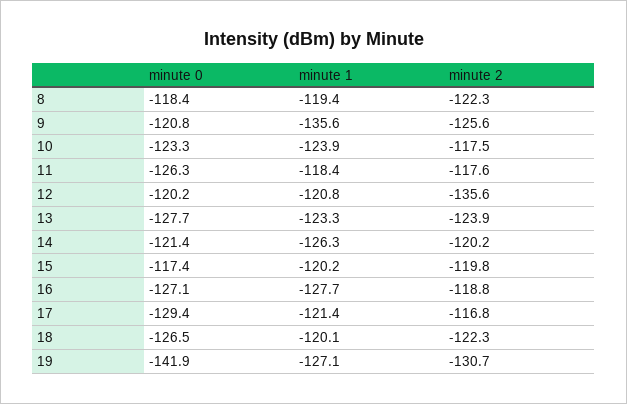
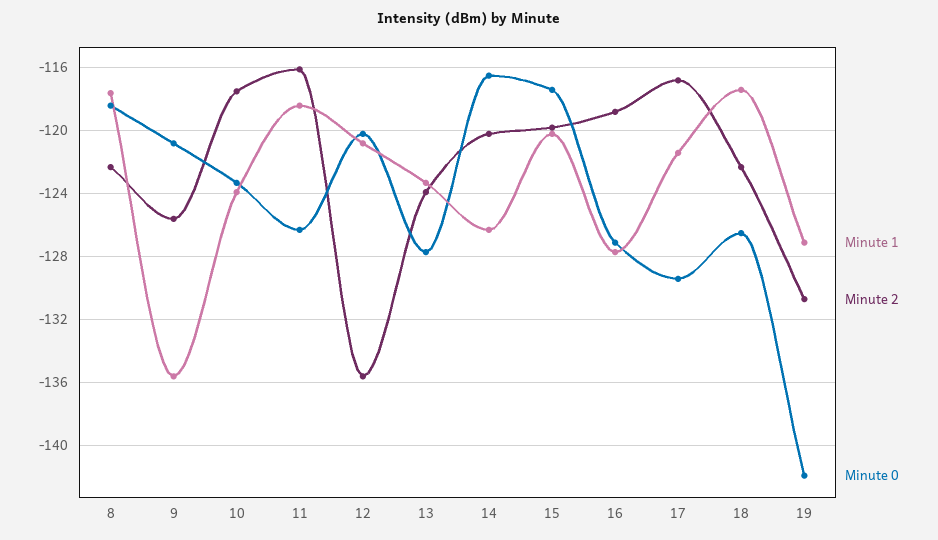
minute 1, 8: -119.4 -> -117.5
minute 2, 11: -117.6 -> -116
minute 0, 14: -121.4 -> -116.5
minute 1, 18: -120.1 -> -117.5

